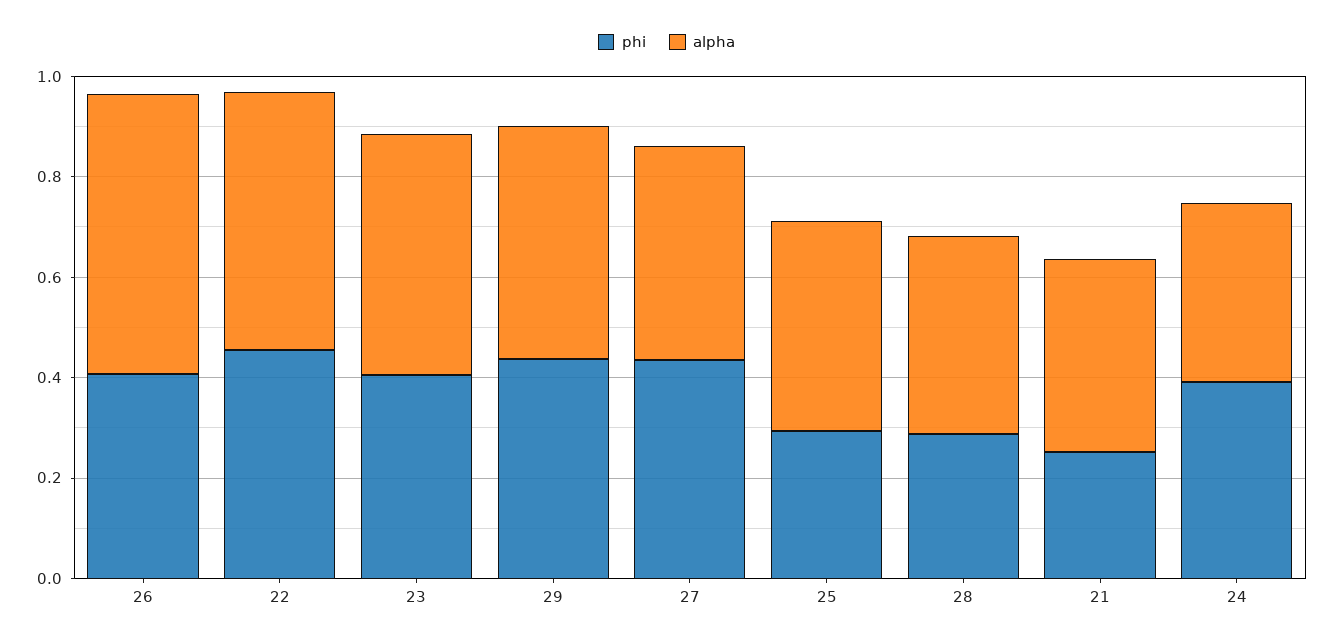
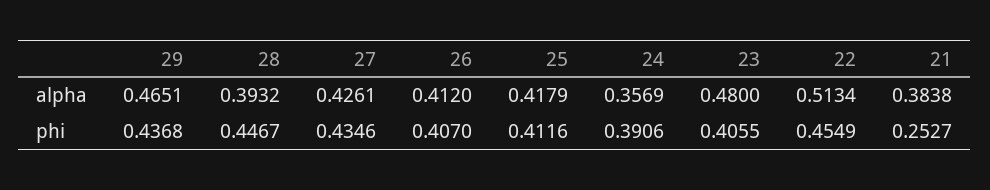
alpha, 26: 0.55 -> 0.412
phi, 25: 0.3 -> 0.4116
phi, 28: 0.3 -> 0.4467

